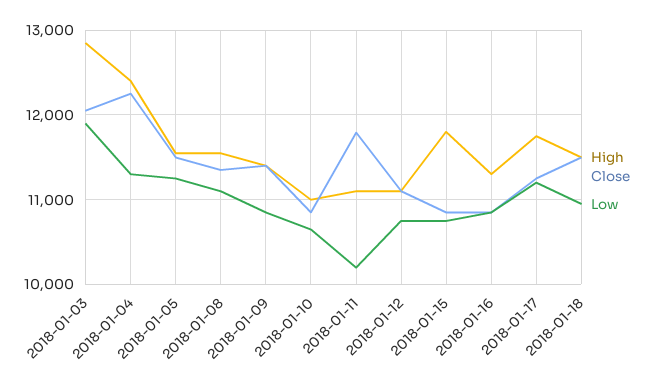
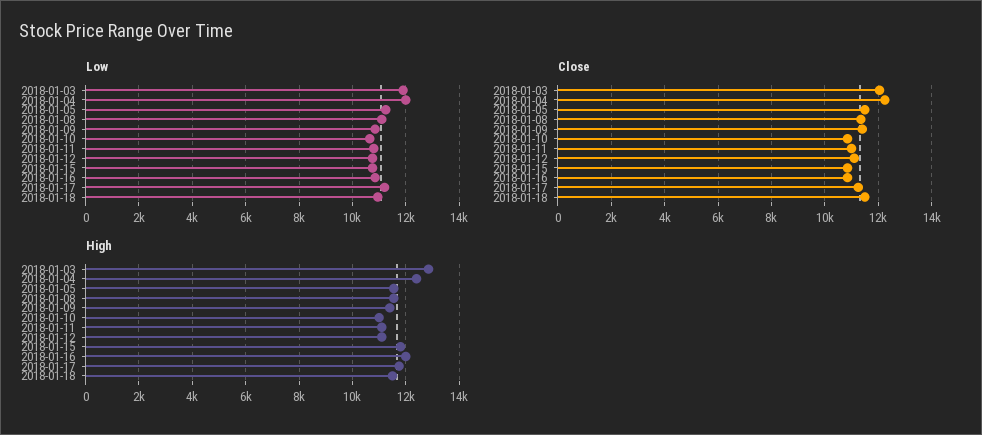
Low, 2018-01-04: 11300 -> 12000
Close, 2018-01-11: 11800 -> 11000
Low, 2018-01-11: 10200 -> 10750
High, 2018-01-16: 11300 -> 12000

